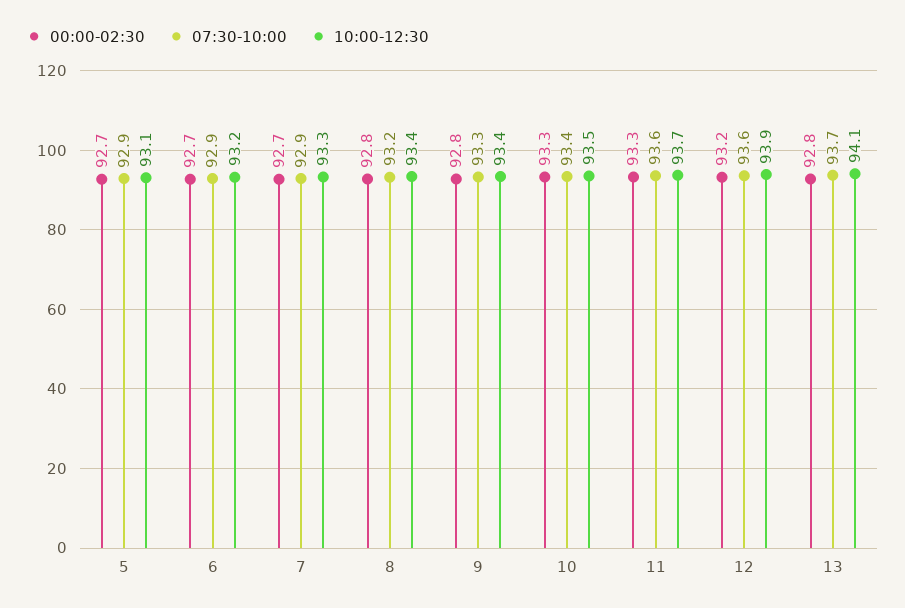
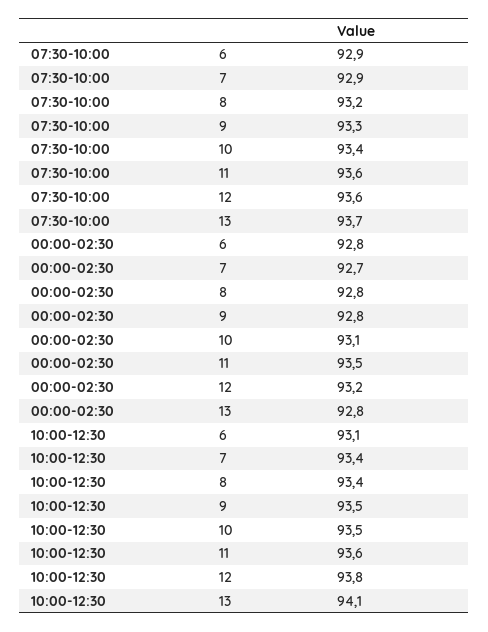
00:00-02:30, 5: 92.7 -> none
07:30-10:00, 5: 92.9 -> none
10:00-12:30, 5: 93.1 -> none
00:00-02:30, 6: 92.7 -> 92.8
10:00-12:30, 6: 93.2 -> 93.1
10:00-12:30, 7: 93.3 -> 93.4
10:00-12:30, 9: 93.4 -> 93.5
00:00-02:30, 10: 93.3 -> 93.1
00:00-02:30, 11: 93.3 -> 93.5
10:00-12:30, 11: 93.7 -> 93.6
10:00-12:30, 12: 93.9 -> 93.8

